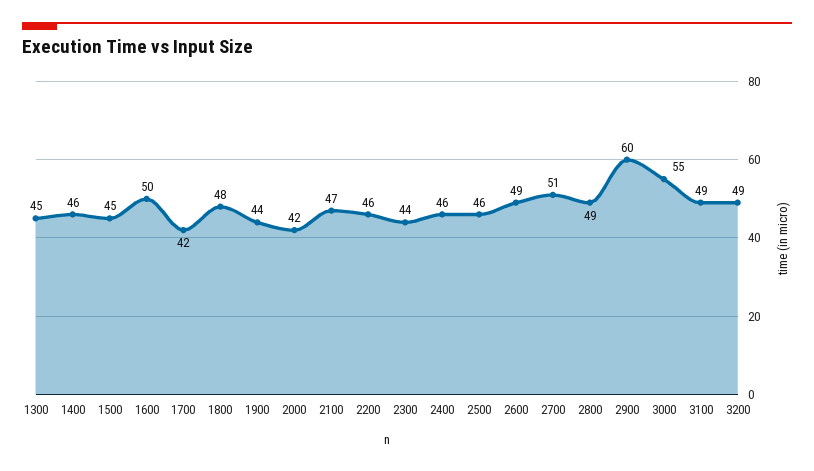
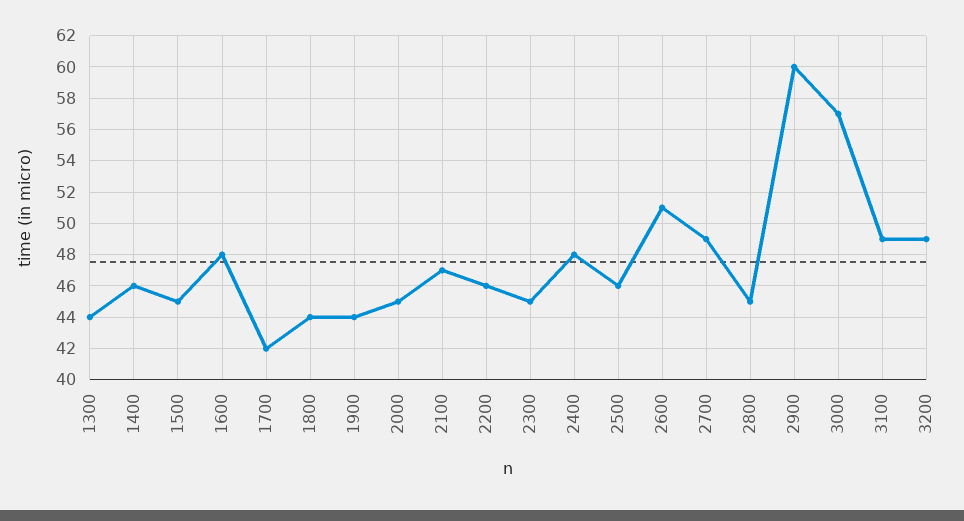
1300: 45 -> 44
1600: 50 -> 48
1800: 48 -> 44
2000: 42 -> 45
2300: 44 -> 45
2400: 46 -> 48
2600: 49 -> 51
2700: 51 -> 49
2800: 49 -> 45
3000: 55 -> 57

